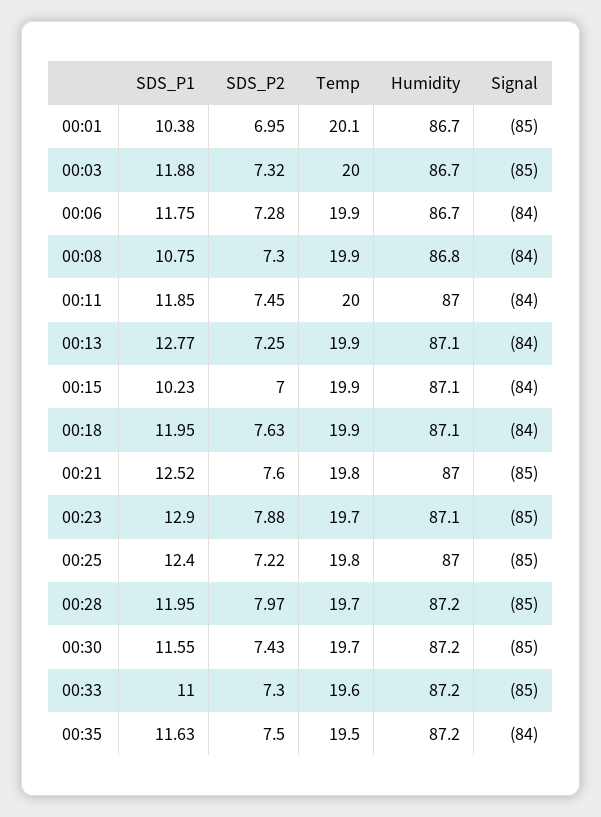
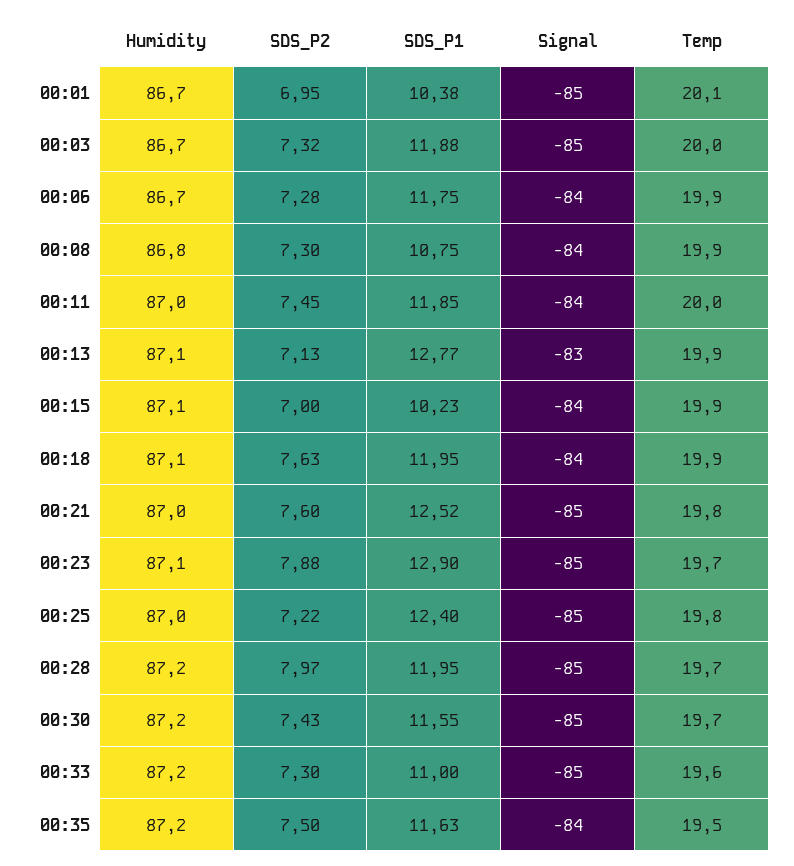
SDS_P2, 00:13: 7.25 -> 7.13
Signal, 00:13: -84 -> -83

